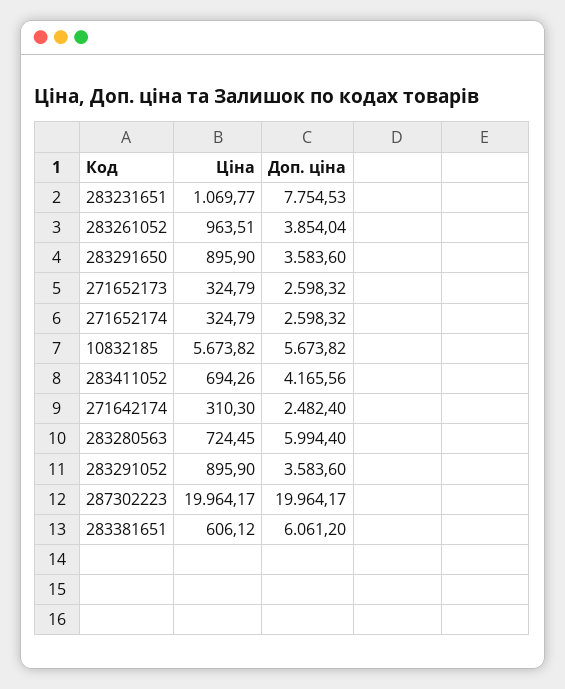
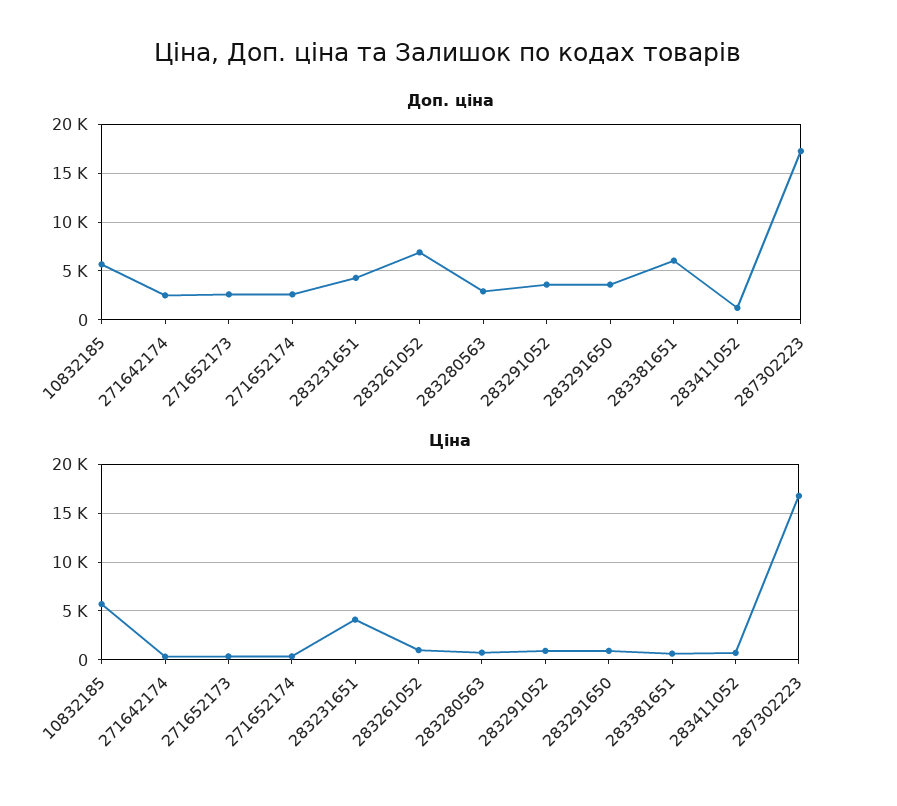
Ціна, 283231651: 1069.77 -> 4000
Доп. ціна, 283231651: 7754.53 -> 4000
Доп. ціна, 283261052: 3854.04 -> 7000
Доп. ціна, 283411052: 4165.56 -> 1000
Доп. ціна, 283280563: 5994.4 -> 3000
Ціна, 287302223: 19964.17 -> 17000
Доп. ціна, 287302223: 19964.17 -> 17000

